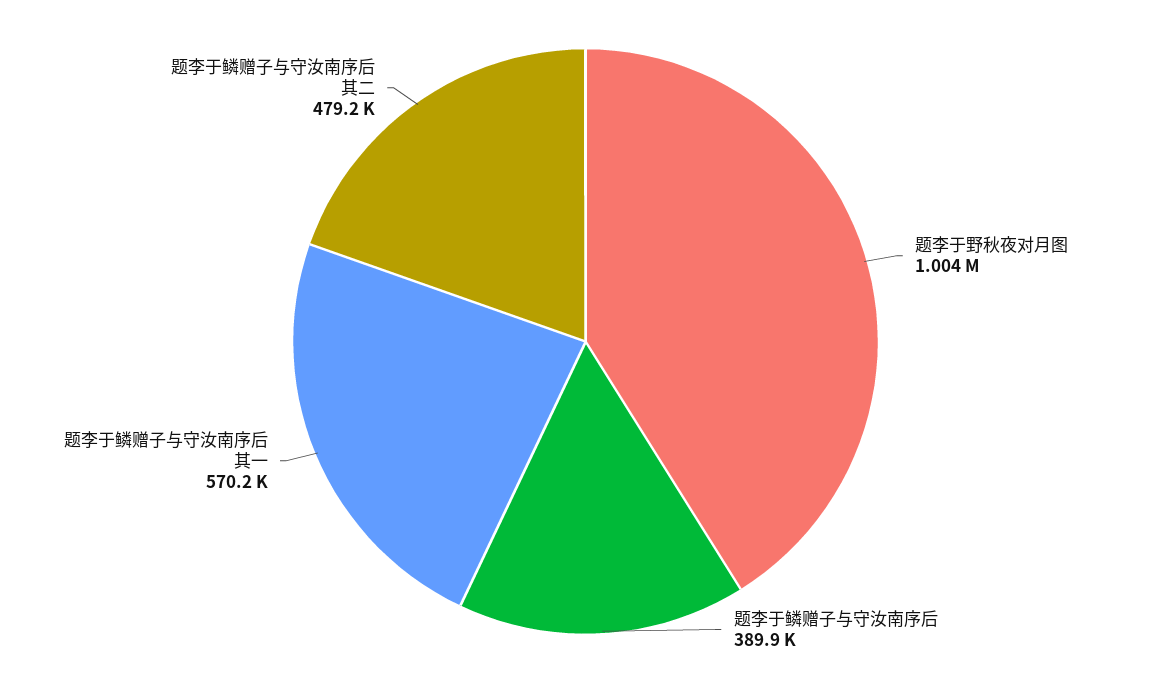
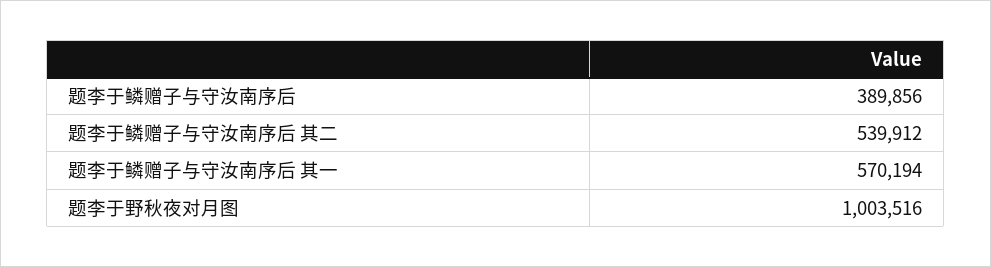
题李于鳞赠子与守汝南序后 其二: 479200 -> 539912

